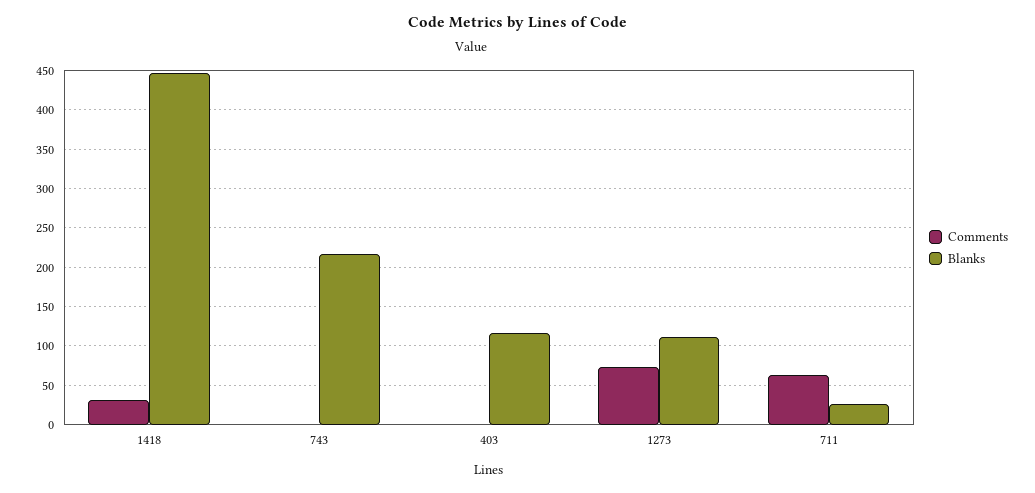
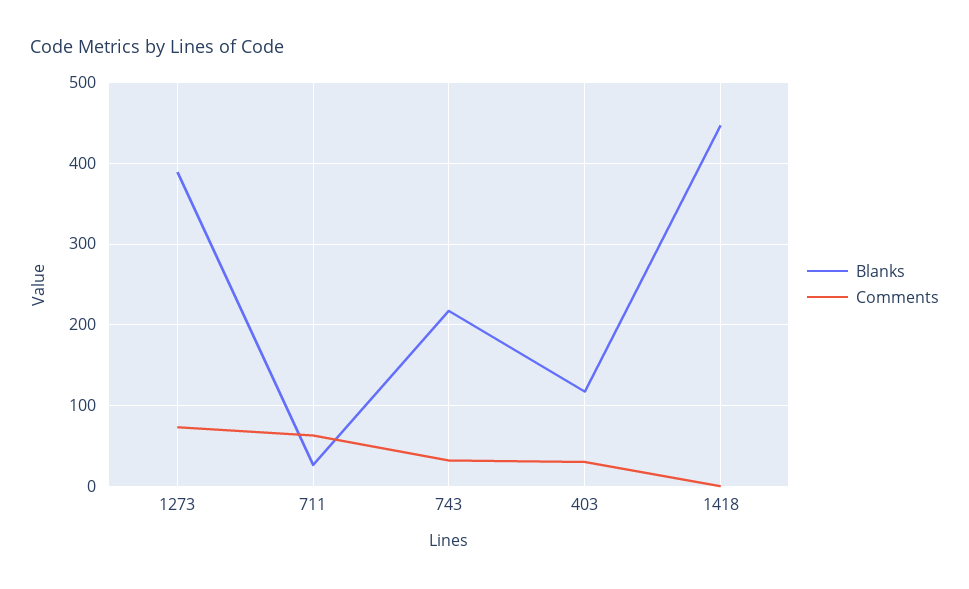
Comments, 1418: 30 -> 0
Comments, 743: 0 -> 30
Comments, 403: 0 -> 30
Blanks, 1273: 110 -> 390

